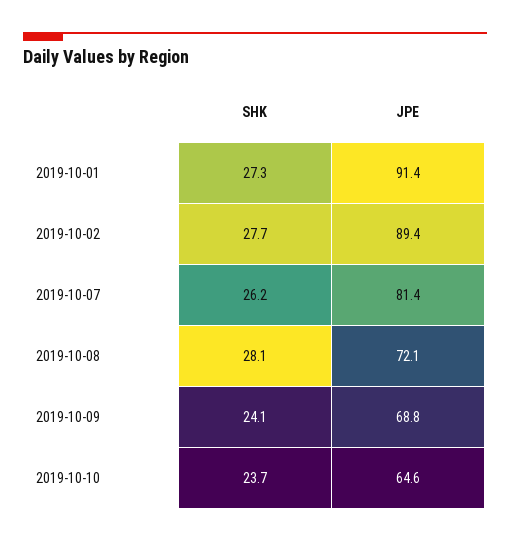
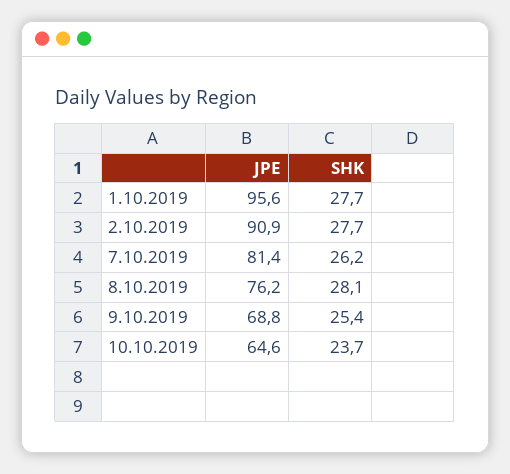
SHK, 2019-10-01: 27.3 -> 27.7
JPE, 2019-10-01: 91.4 -> 95.6
JPE, 2019-10-02: 89.4 -> 90.9
JPE, 2019-10-08: 72.1 -> 76.2
SHK, 2019-10-09: 24.1 -> 25.4

